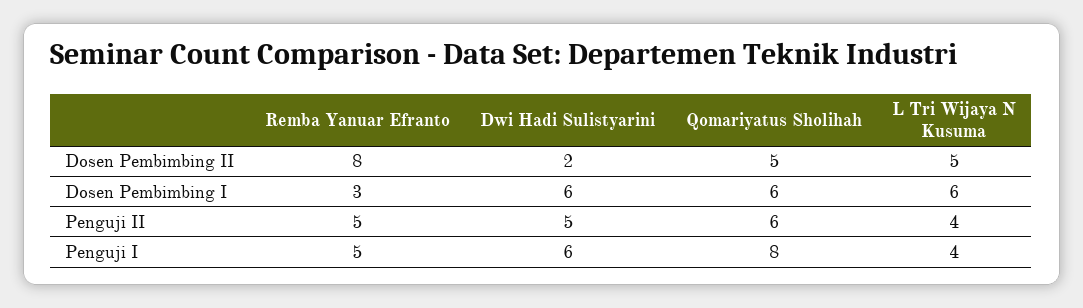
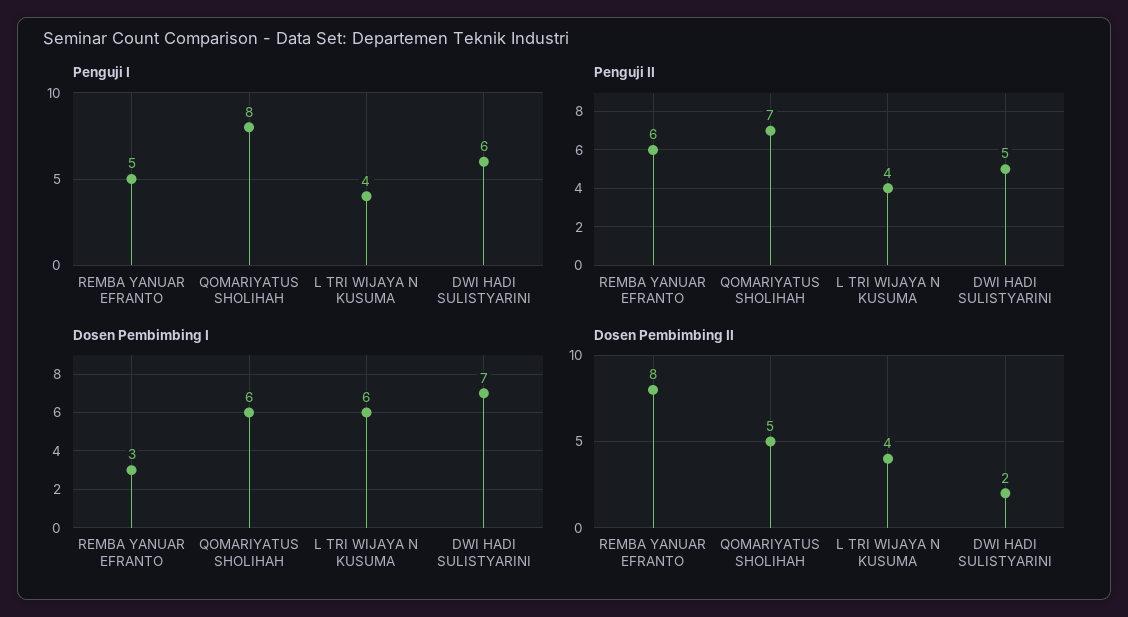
Dosen Pembimbing II, L Tri Wijaya N Kusuma: 5 -> 4
Dosen Pembimbing I, Dwi Hadi Sulistyarini: 6 -> 7
Penguji II, Remba Yanuar Efranto: 5 -> 6
Penguji II, Qomariyatus Sholihah: 6 -> 7

